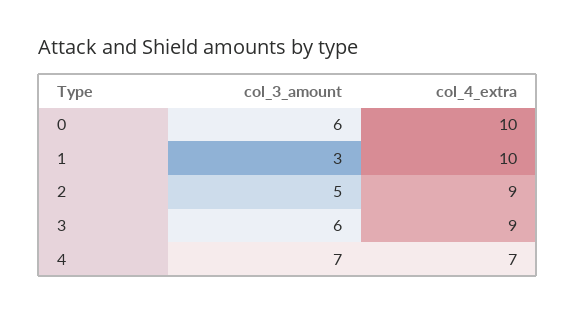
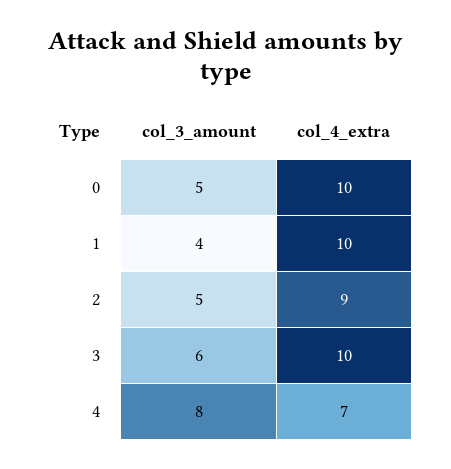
col_3_amount, 0: 6 -> 5
col_3_amount, 1: 3 -> 4
col_4_extra, 3: 9 -> 10
col_3_amount, 4: 7 -> 8

